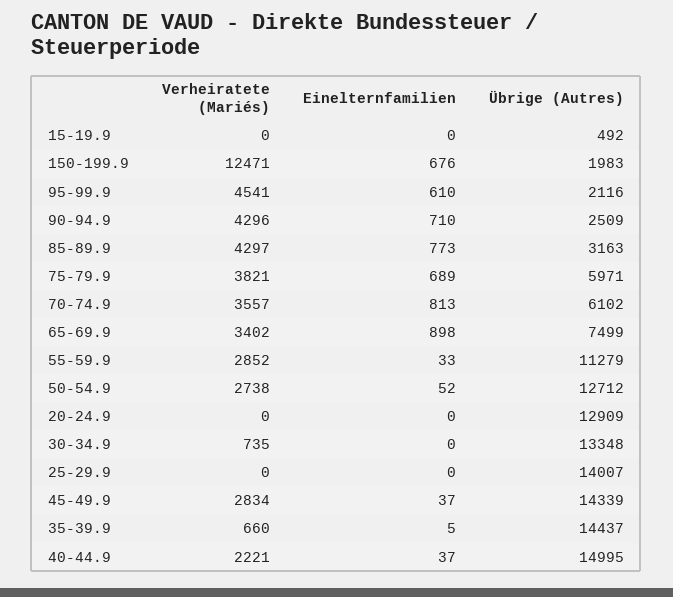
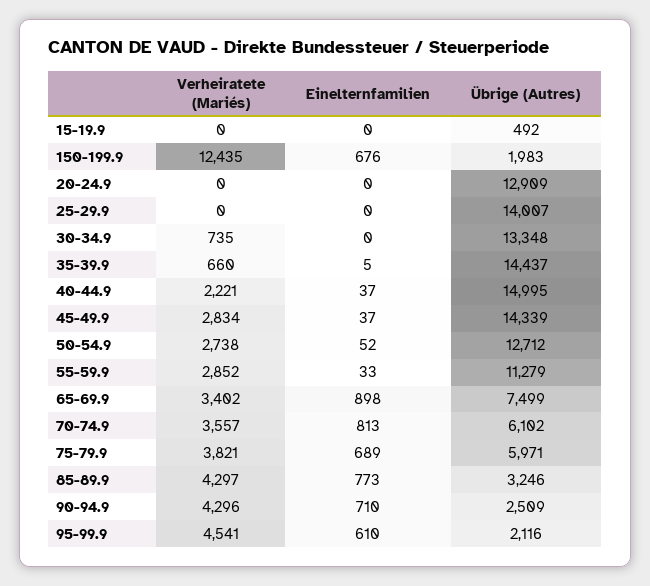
Verheiratete (Mariés), 150-199.9: 12471 -> 12435
Übrige (Autres), 85-89.9: 3163 -> 3246

